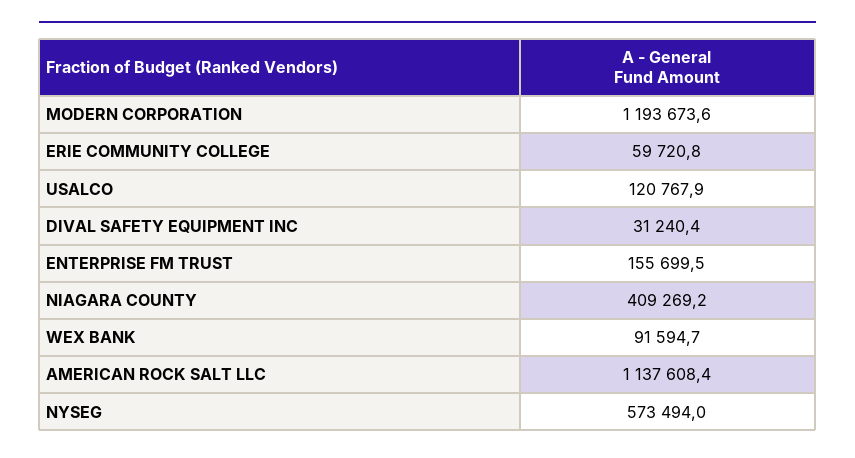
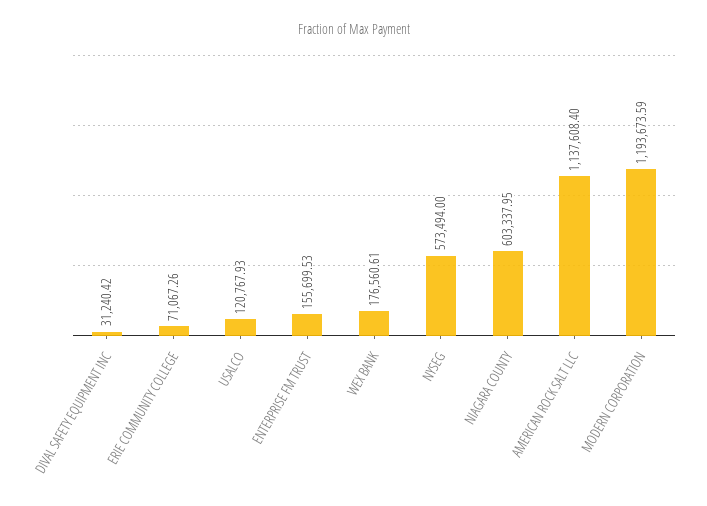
ERIE COMMUNITY COLLEGE: 59720.8 -> 71067.26
NIAGARA COUNTY: 409269.2 -> 603337.95
WEX BANK: 91594.7 -> 176560.61

